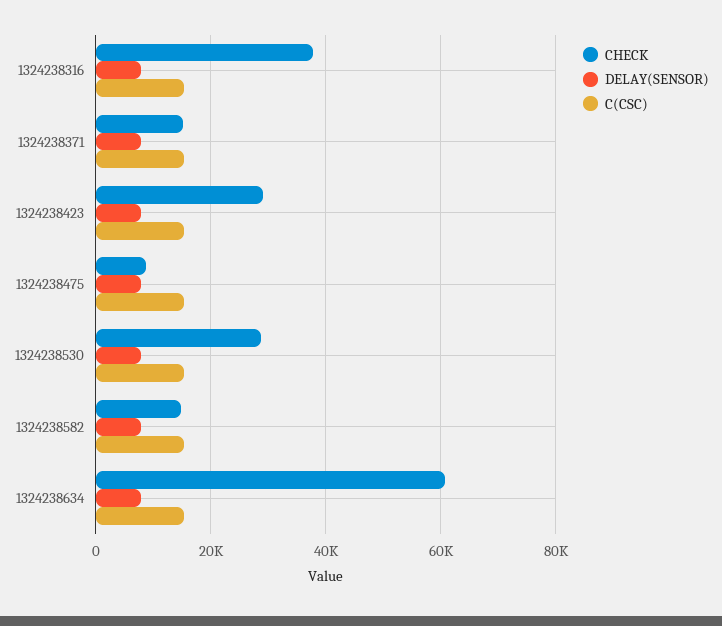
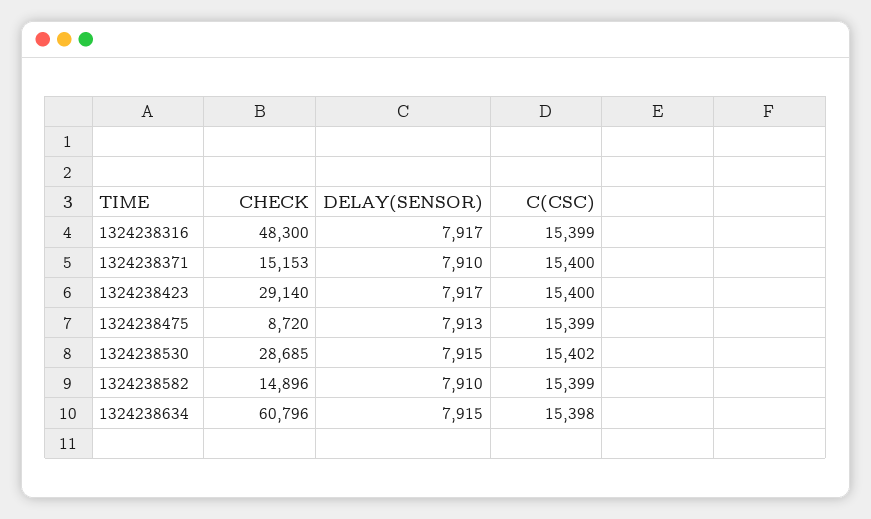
CHECK, 1324238316: 38000 -> 48300

